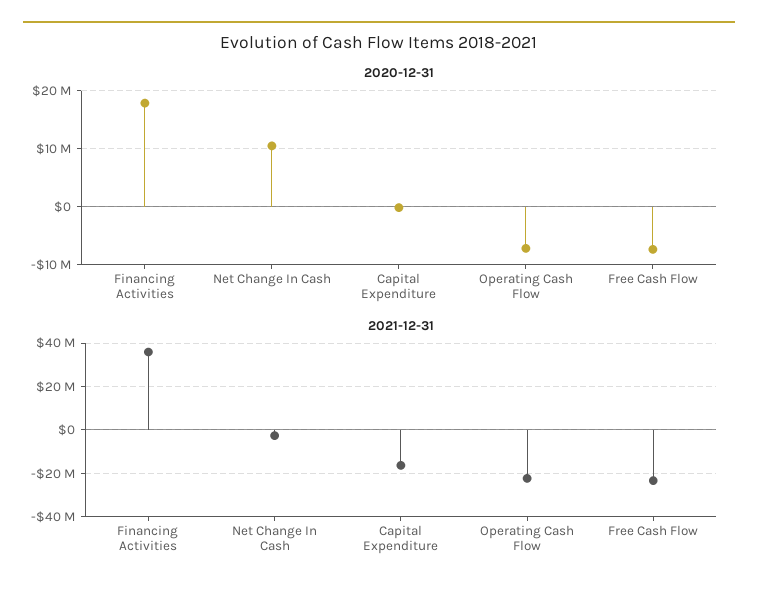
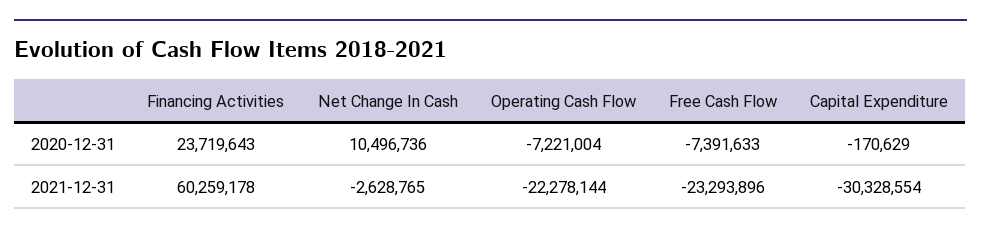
2020-12-31, Financing Activities: 18000000 -> 23719643
2021-12-31, Financing Activities: 35000000 -> 60259178
2021-12-31, Capital Expenditure: -15000000 -> -30328554

